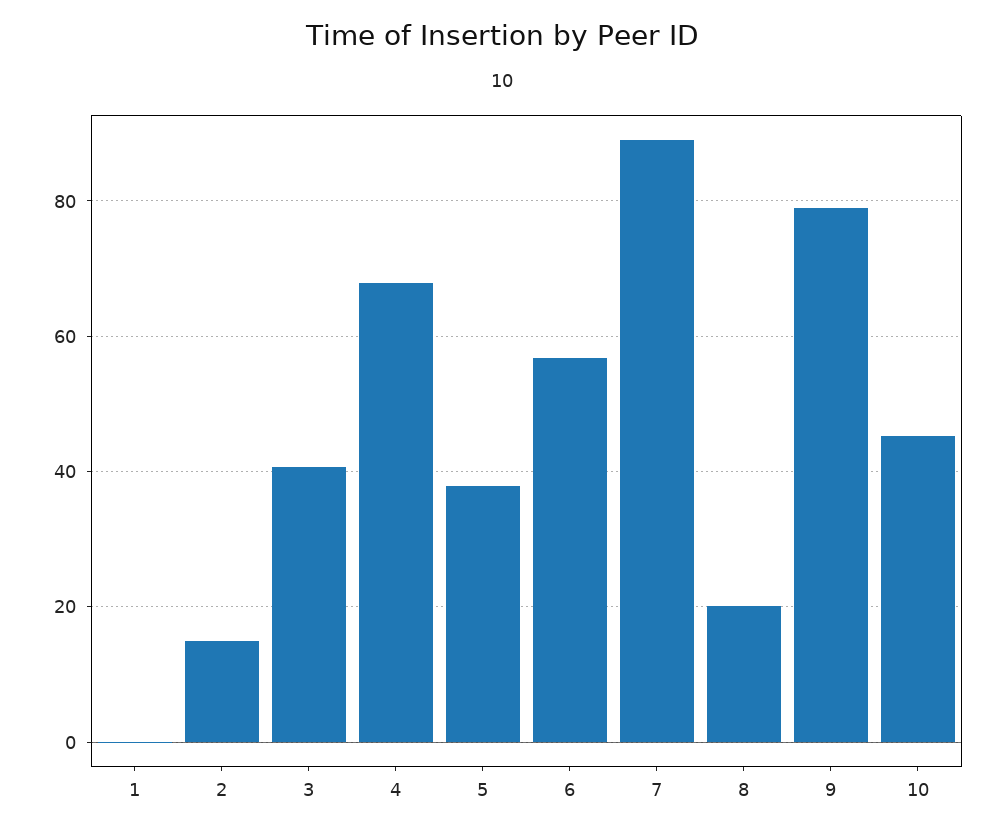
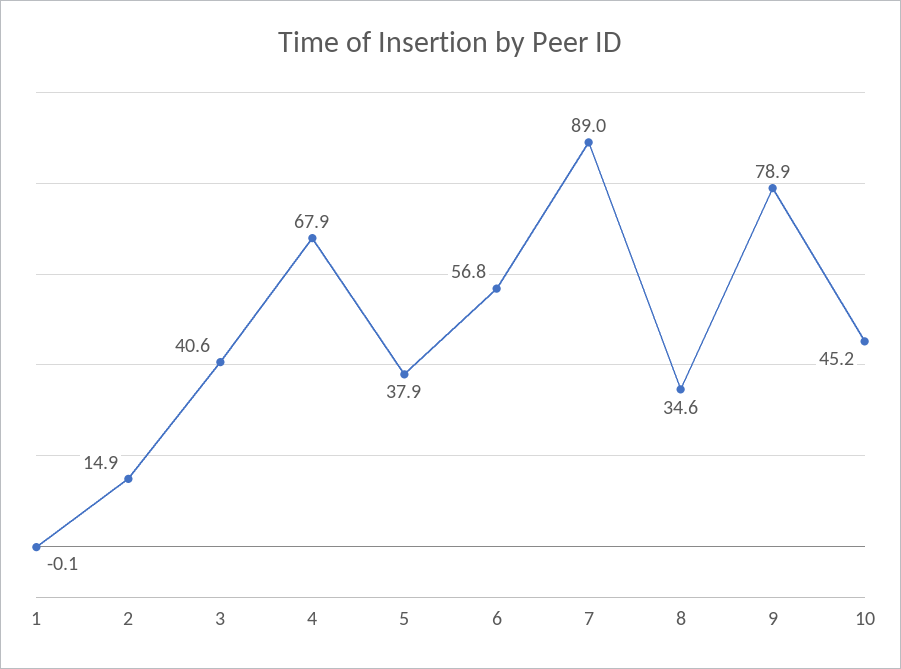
8: 20 -> 34.6

